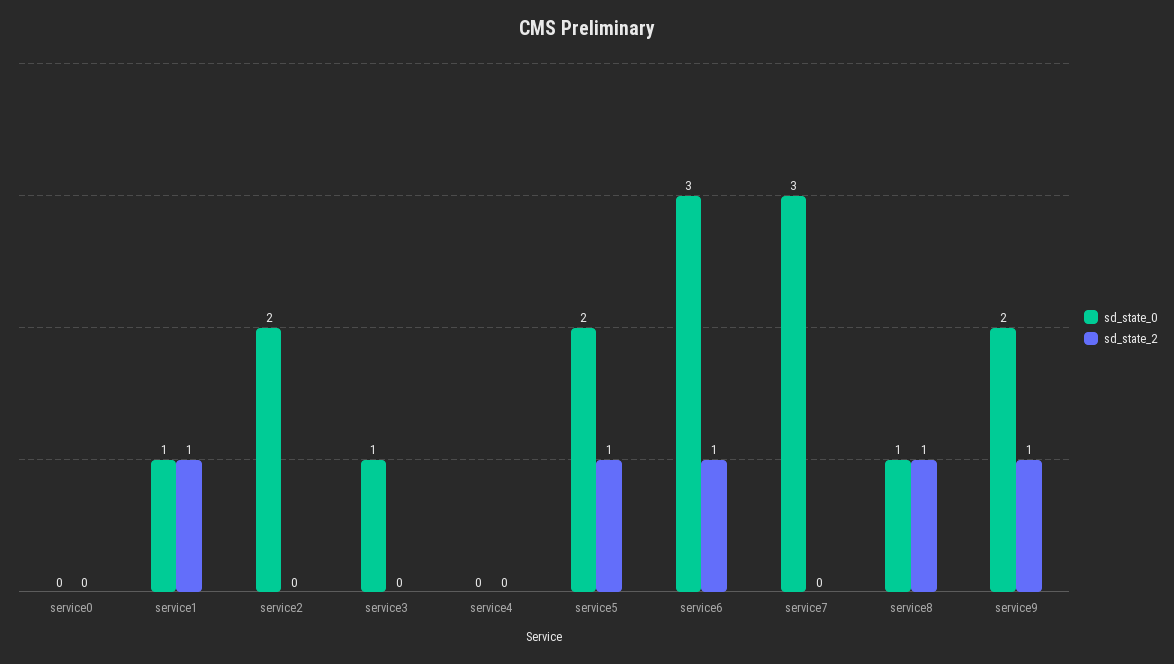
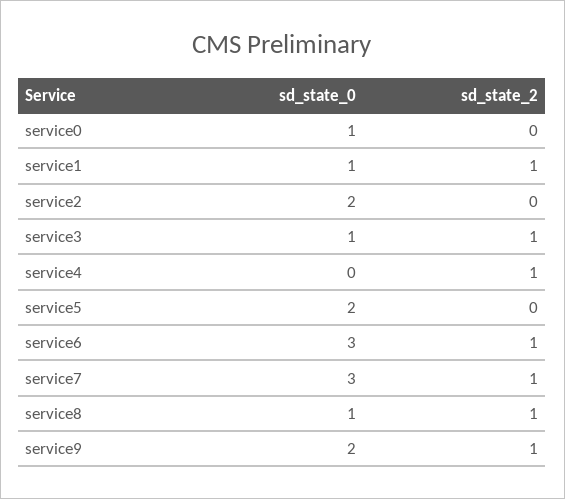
sd_state_0, service0: 0 -> 1
sd_state_2, service3: 0 -> 1
sd_state_2, service4: 0 -> 1
sd_state_2, service5: 1 -> 0
sd_state_2, service7: 0 -> 1

